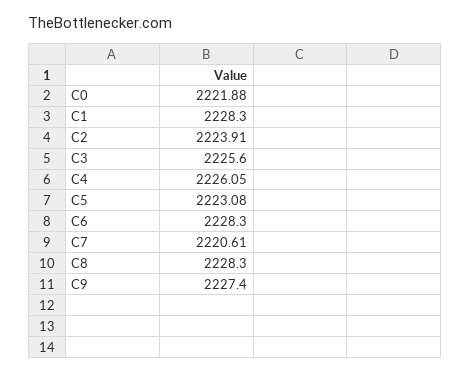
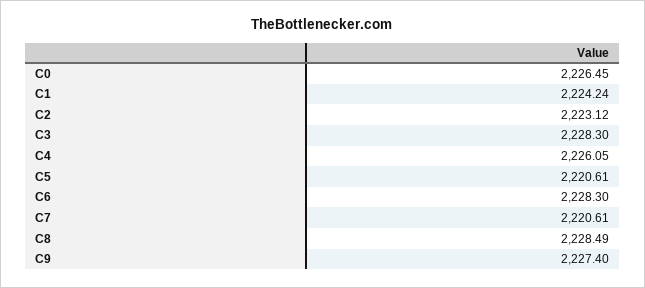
C0: 2221.88 -> 2226.45
C1: 2228.3 -> 2224.24
C2: 2223.91 -> 2223.12
C3: 2225.6 -> 2228.3
C5: 2223.08 -> 2220.61
C8: 2228.3 -> 2228.49

